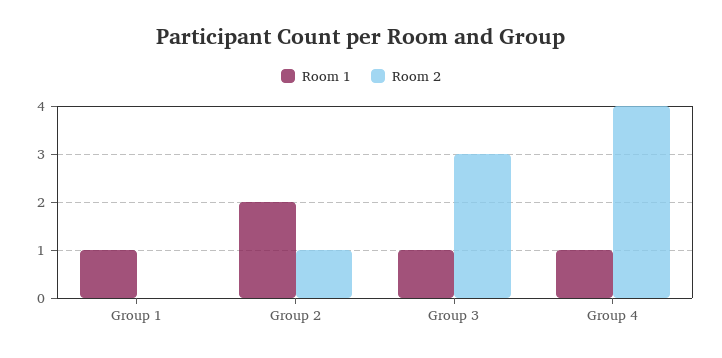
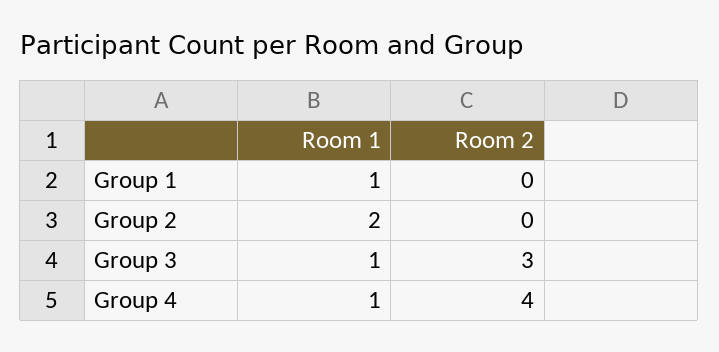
Room 2, Group 2: 1 -> 0

